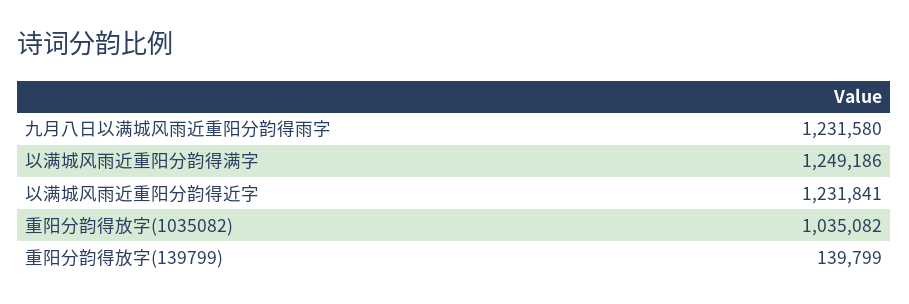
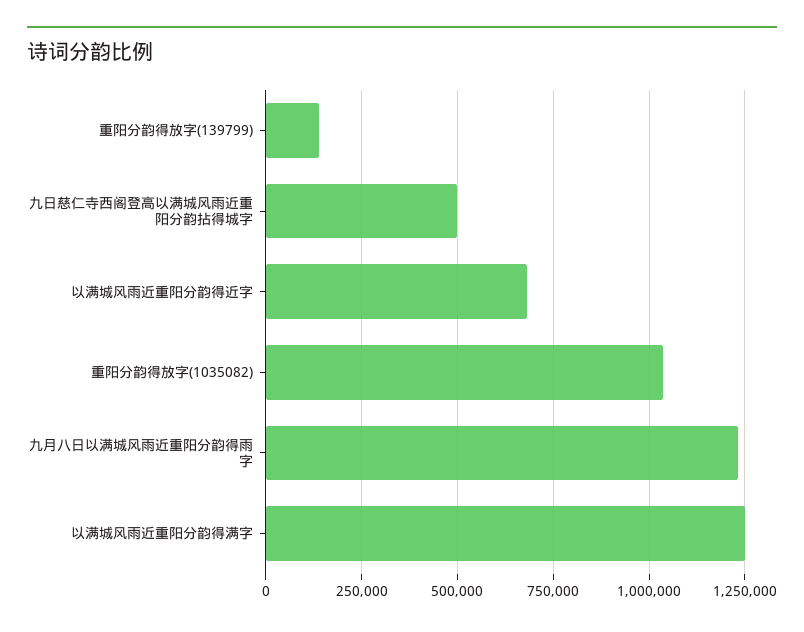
以满城风雨近重阳分韵得近字: 1231841 -> 675000
九日慈仁寺西阁登高以满城风雨近重阳分韵拈得城字: none -> 500000

